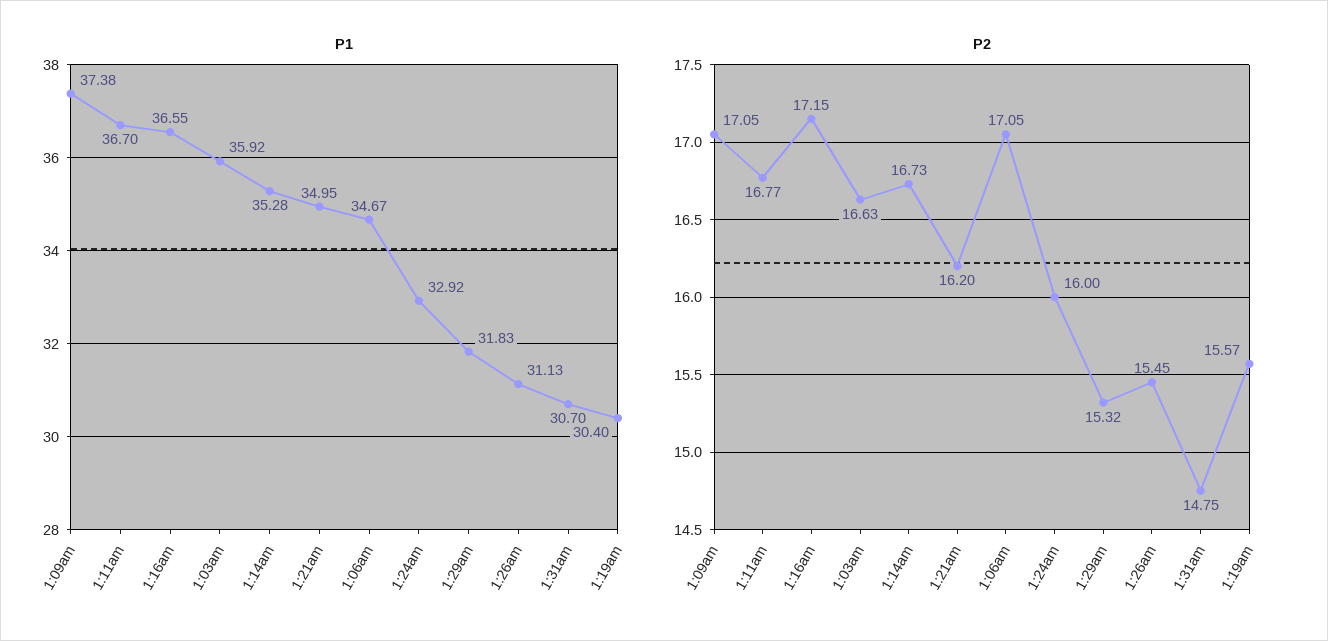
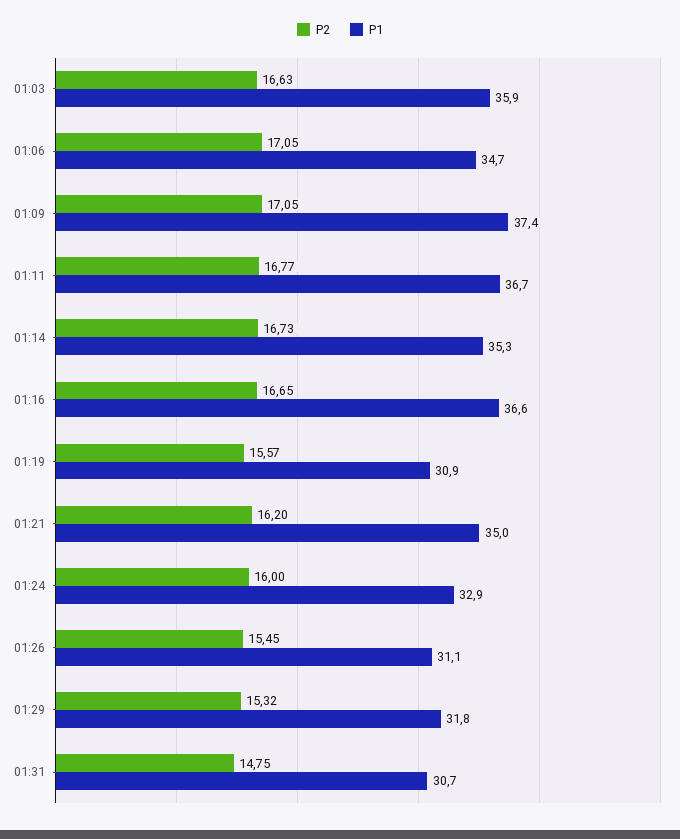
P1, 1:19am: 30.4 -> 30.9
P2, 1:16am: 17.15 -> 16.65

